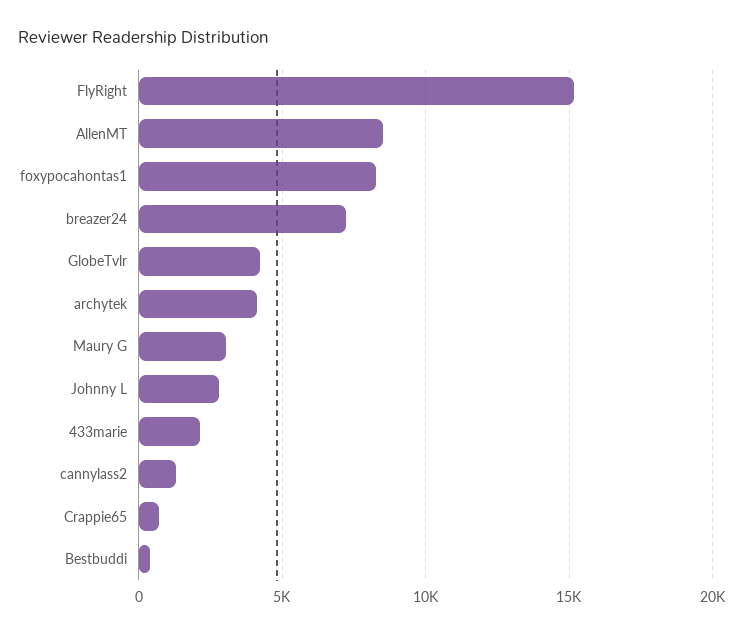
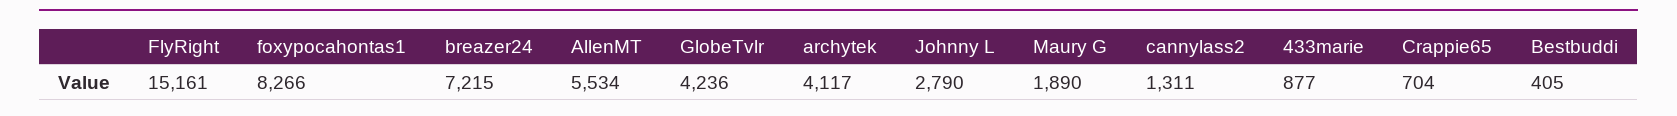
AllenMT: 8500 -> 5534
Maury G: 3000 -> 1890
433marie: 2000 -> 877

